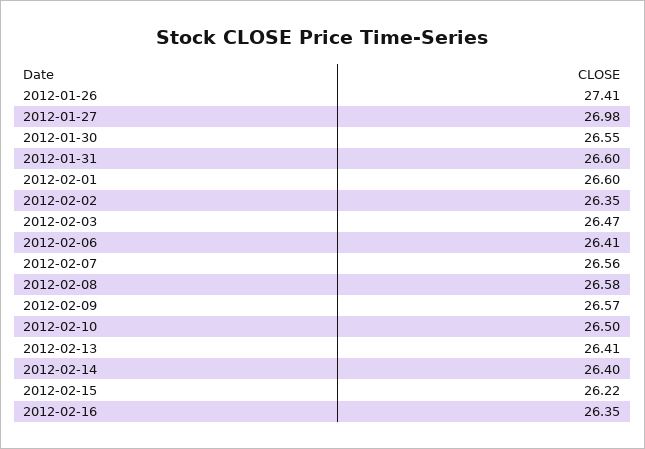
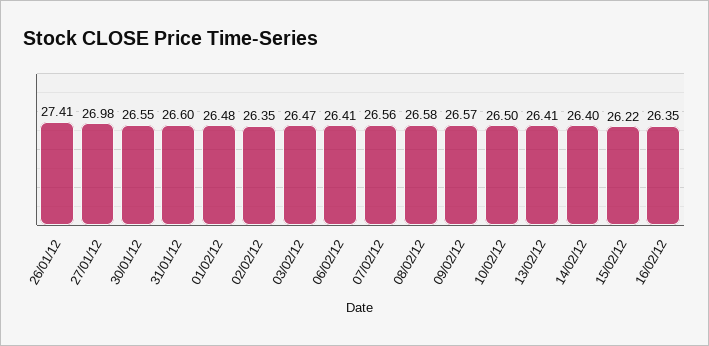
2012-02-01: 26.6 -> 26.48

